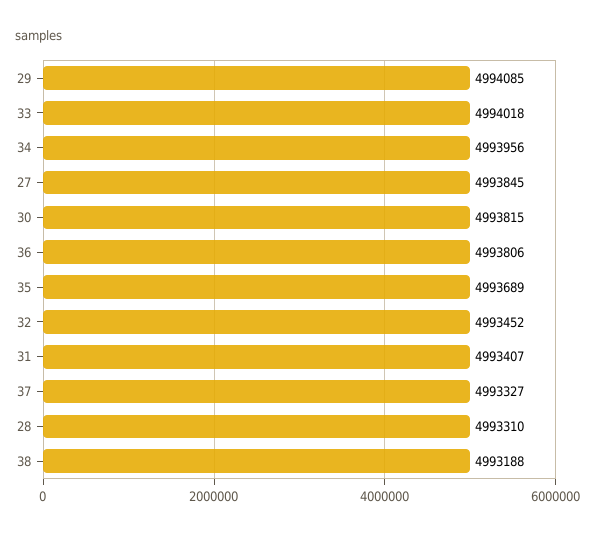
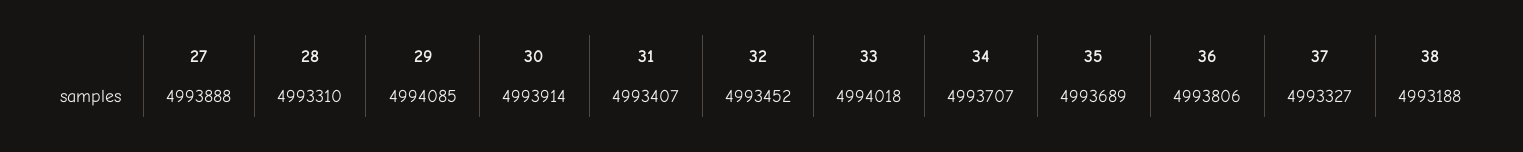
34: 4993956 -> 4993707
27: 4993845 -> 4993888
30: 4993815 -> 4993914

